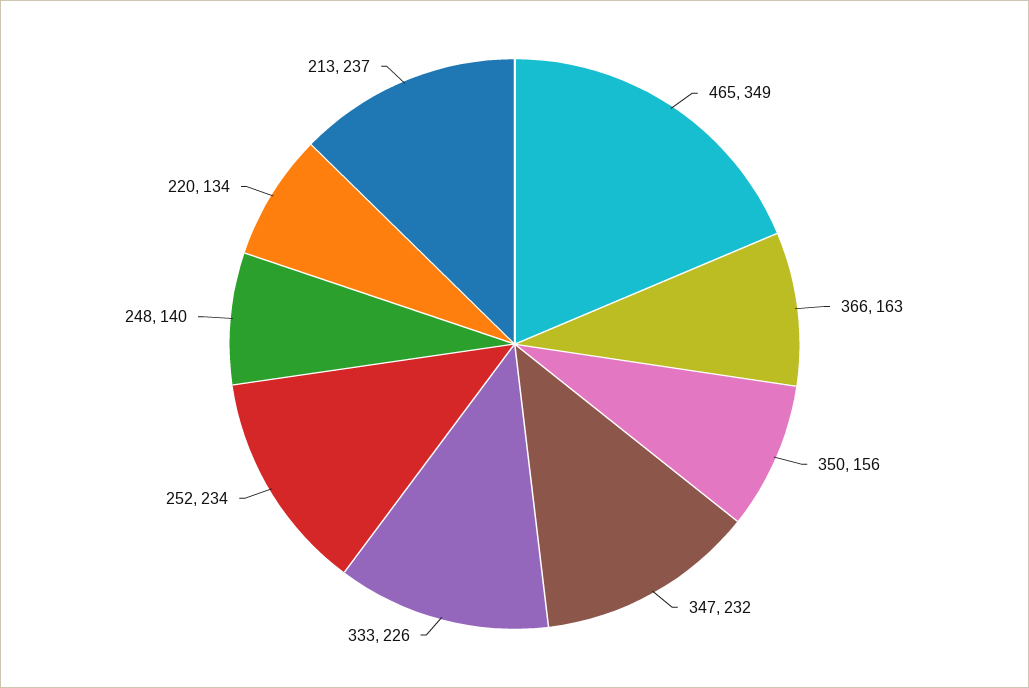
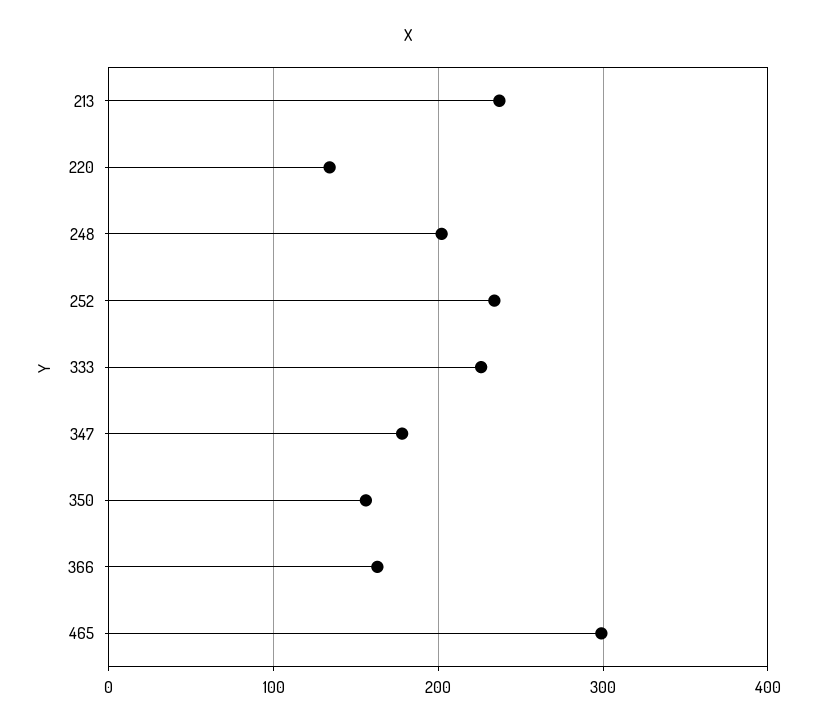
465: 349 -> 300
347: 232 -> 180
248: 140 -> 200

